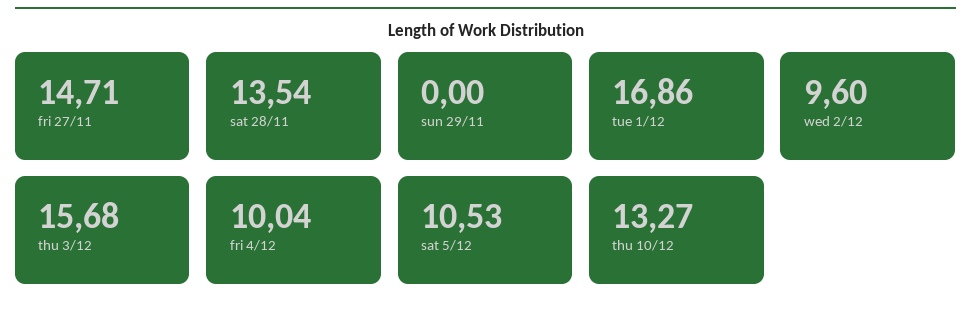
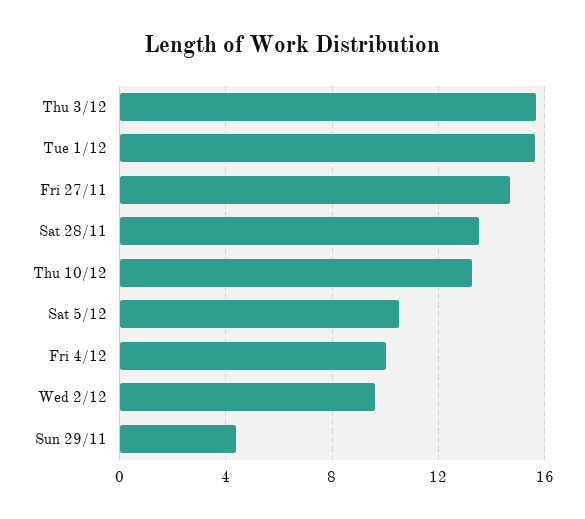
sun 29/11: 0 -> 4.5
tue 1/12: 16.86 -> 15.5

